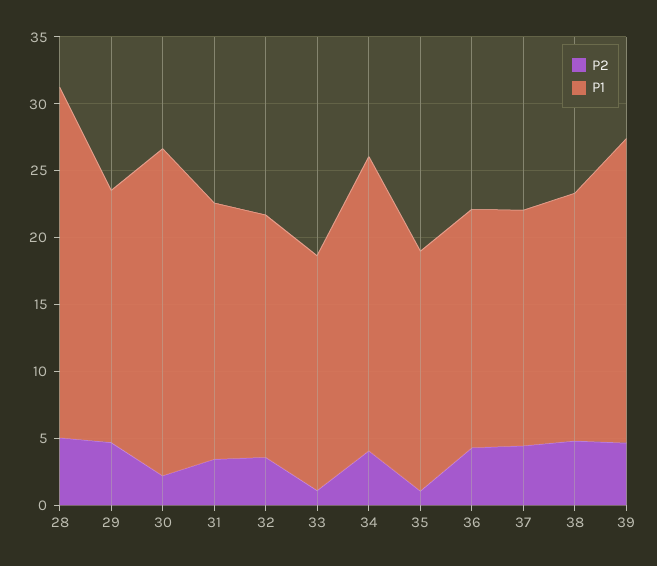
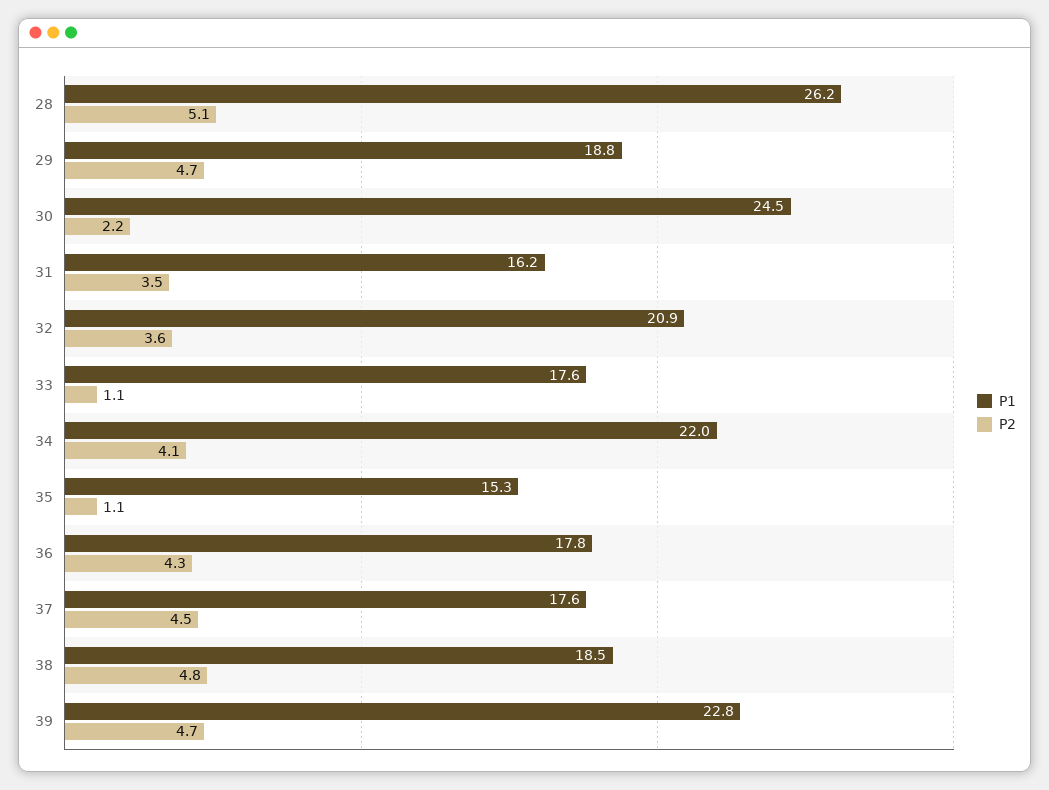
P1, 31: 19 -> 16.2
P1, 32: 18 -> 20.9
P1, 35: 18 -> 15.3

